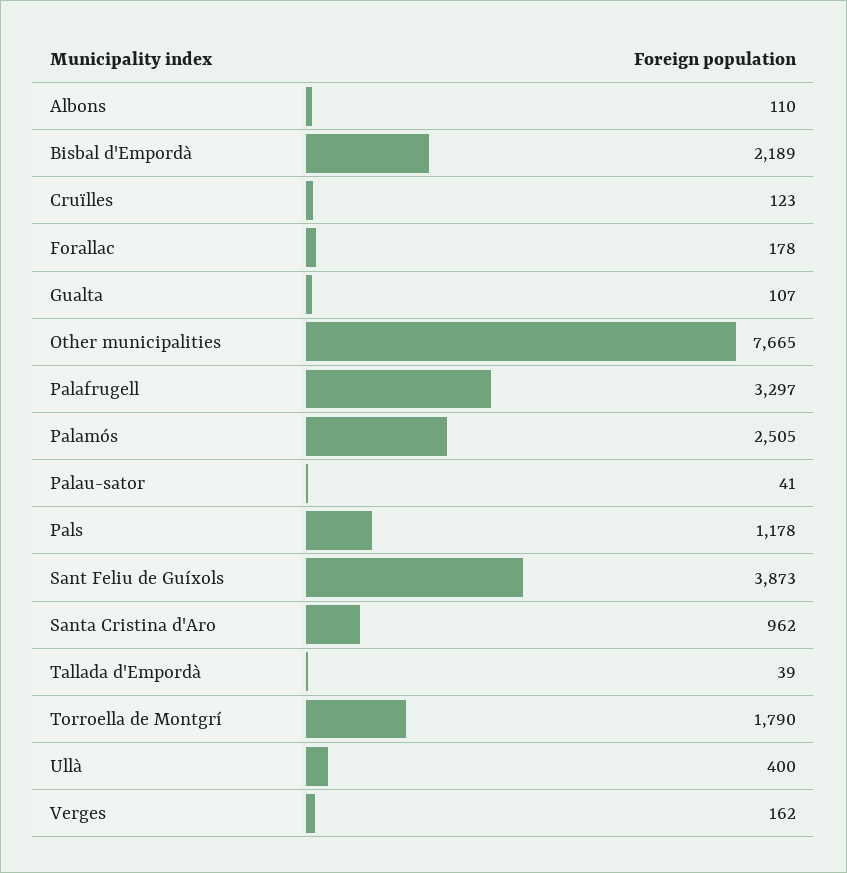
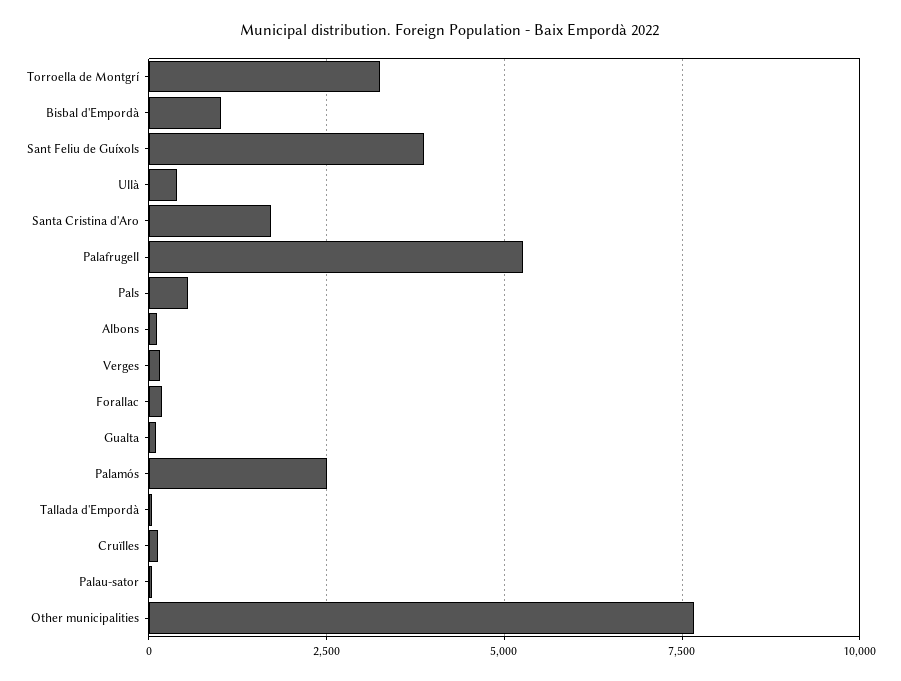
Bisbal d'Empordà: 2189 -> 1000
Palafrugell: 3297 -> 5250
Pals: 1178 -> 500
Santa Cristina d'Aro: 962 -> 1750
Torroella de Montgrí: 1790 -> 3250

